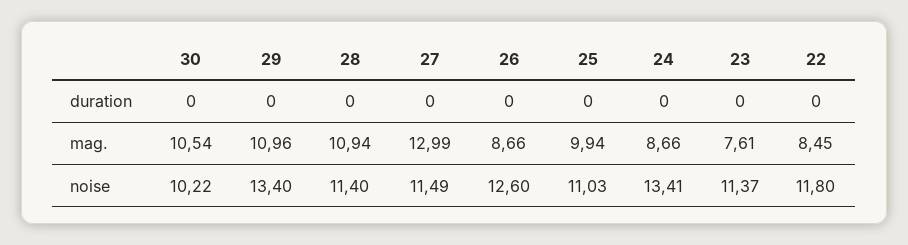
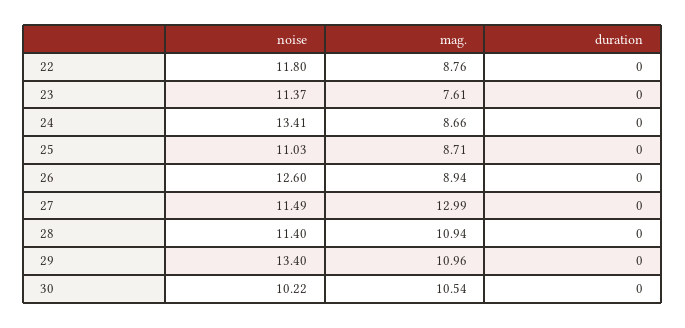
26, mag.: 8.66 -> 8.94
25, mag.: 9.94 -> 8.71
22, mag.: 8.45 -> 8.76

